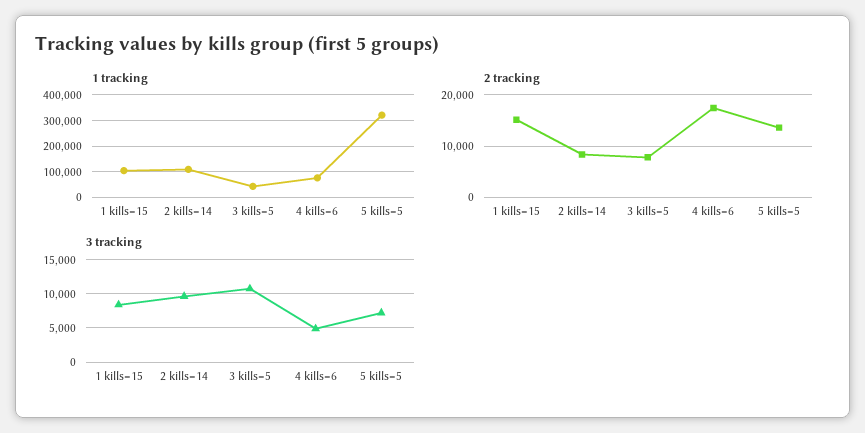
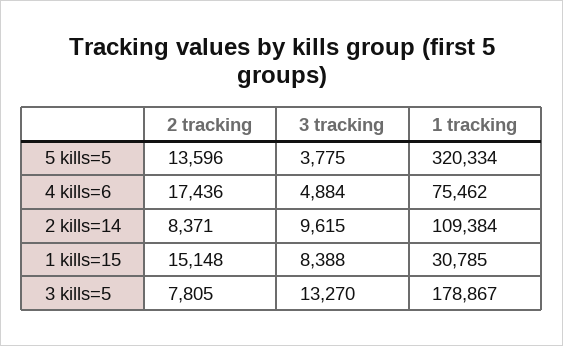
1 tracking, 1 kills=15: 100000 -> 30785
1 tracking, 3 kills=5: 50000 -> 178867
3 tracking, 3 kills=5: 11000 -> 13270
3 tracking, 5 kills=5: 7000 -> 3775

